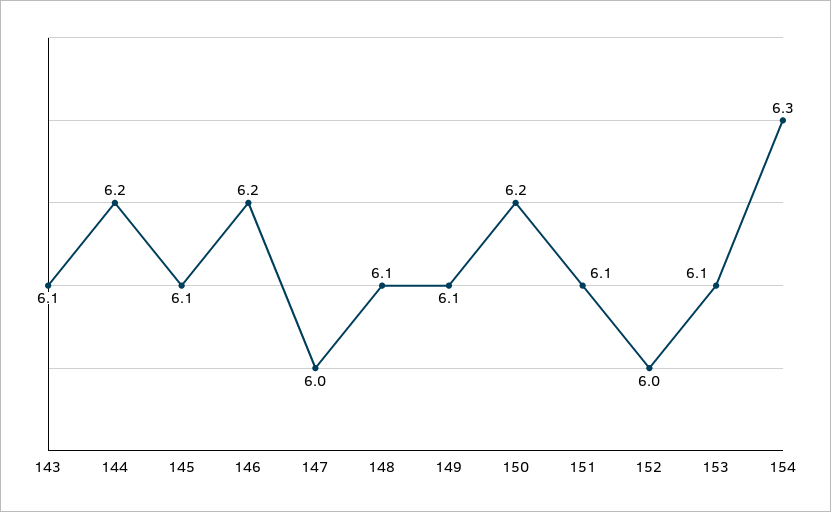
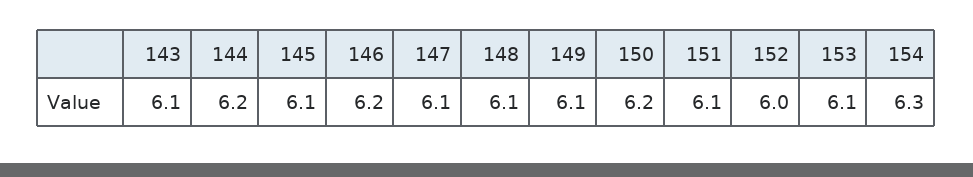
147: 6 -> 6.1

